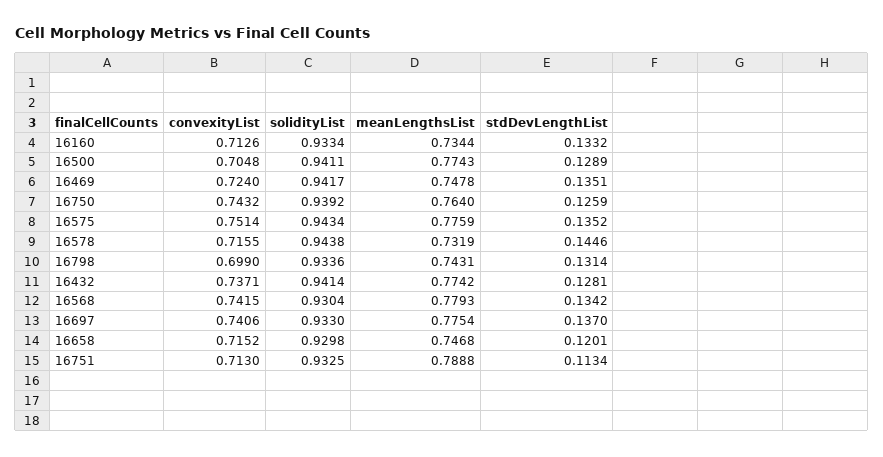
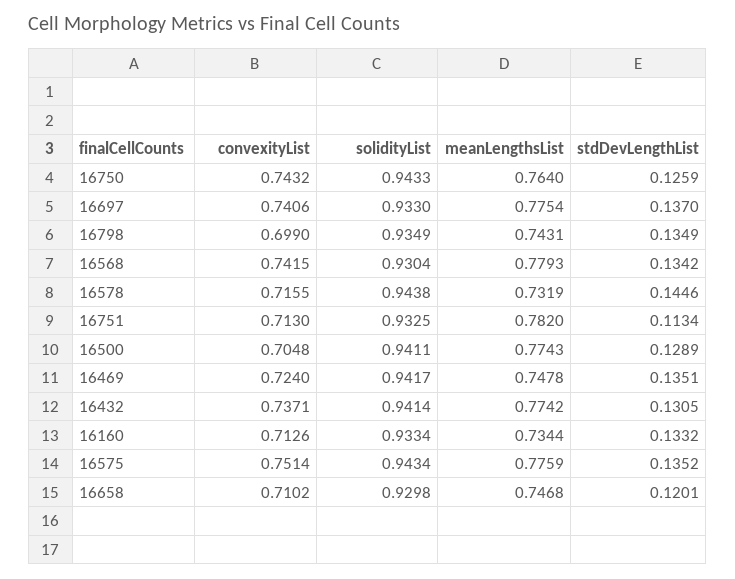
solidityList, 16750: 0.9392 -> 0.9433
solidityList, 16798: 0.9336 -> 0.9349
stdDevLengthList, 16798: 0.1314 -> 0.1349
stdDevLengthList, 16432: 0.1281 -> 0.1305
convexityList, 16658: 0.7152 -> 0.7102
meanLengthsList, 16751: 0.7888 -> 0.782

